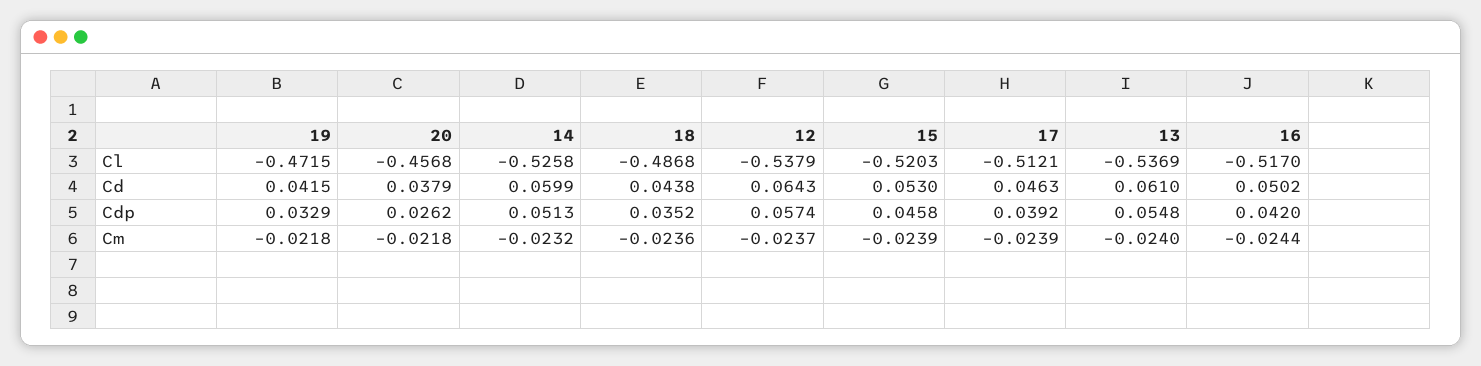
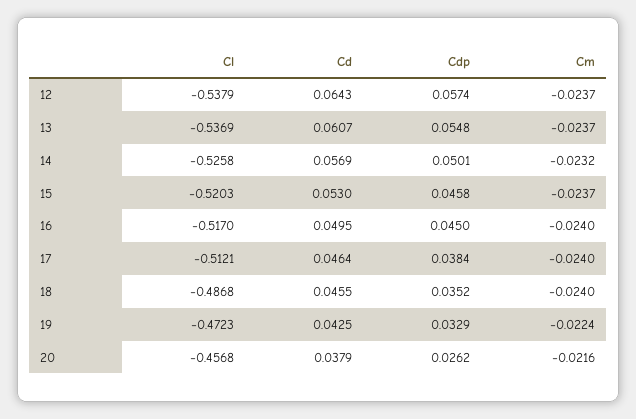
19, Cl: -0.4715 -> -0.4723
19, Cd: 0.0415 -> 0.0425
14, Cd: 0.0599 -> 0.0569
18, Cd: 0.0438 -> 0.0455
17, Cd: 0.0463 -> 0.0464
13, Cd: 0.061 -> 0.0607
16, Cd: 0.0502 -> 0.0495
14, Cdp: 0.0513 -> 0.0501
17, Cdp: 0.0392 -> 0.0384
16, Cdp: 0.042 -> 0.045
19, Cm: -0.0218 -> -0.0224
20, Cm: -0.0218 -> -0.0216
18, Cm: -0.0236 -> -0.024
15, Cm: -0.0239 -> -0.0237
17, Cm: -0.0239 -> -0.024
13, Cm: -0.024 -> -0.0237
16, Cm: -0.0244 -> -0.024

